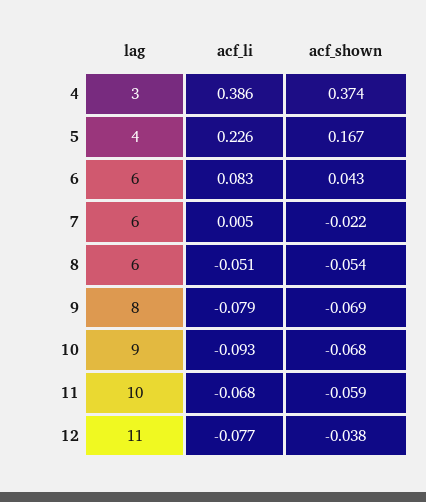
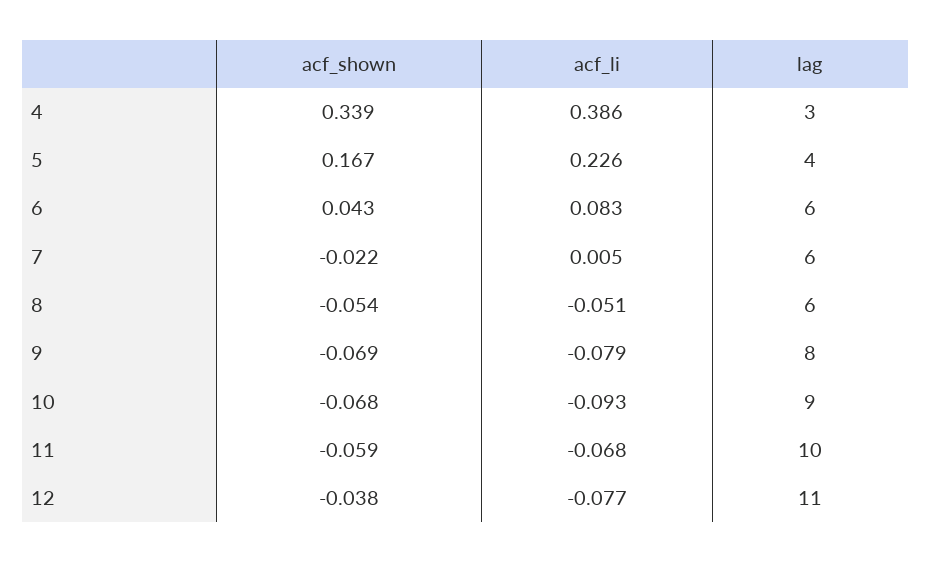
acf_shown, 4: 0.374 -> 0.339

